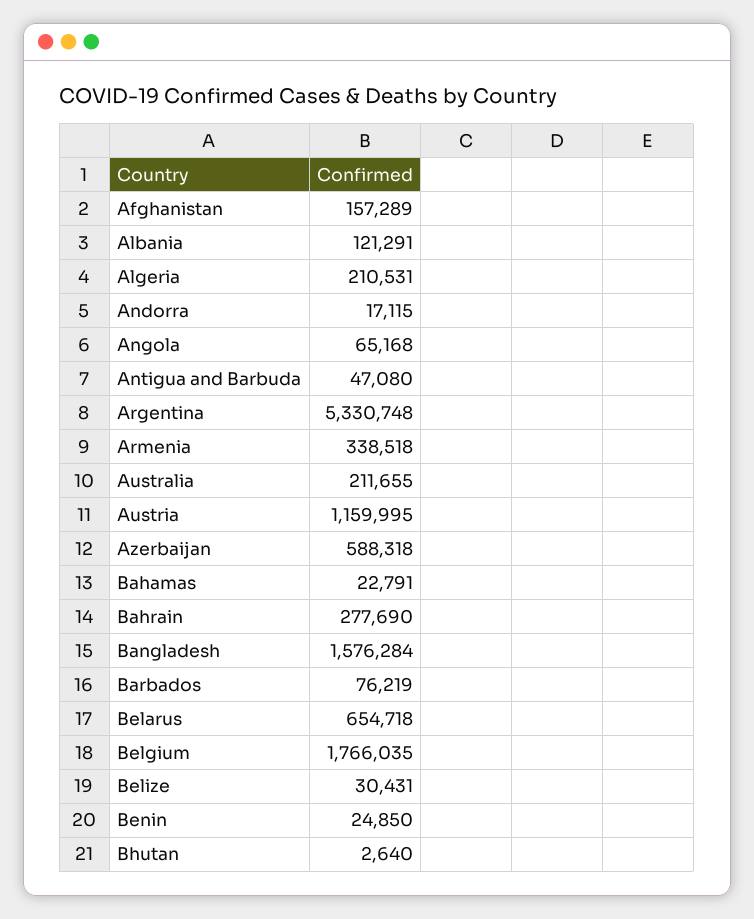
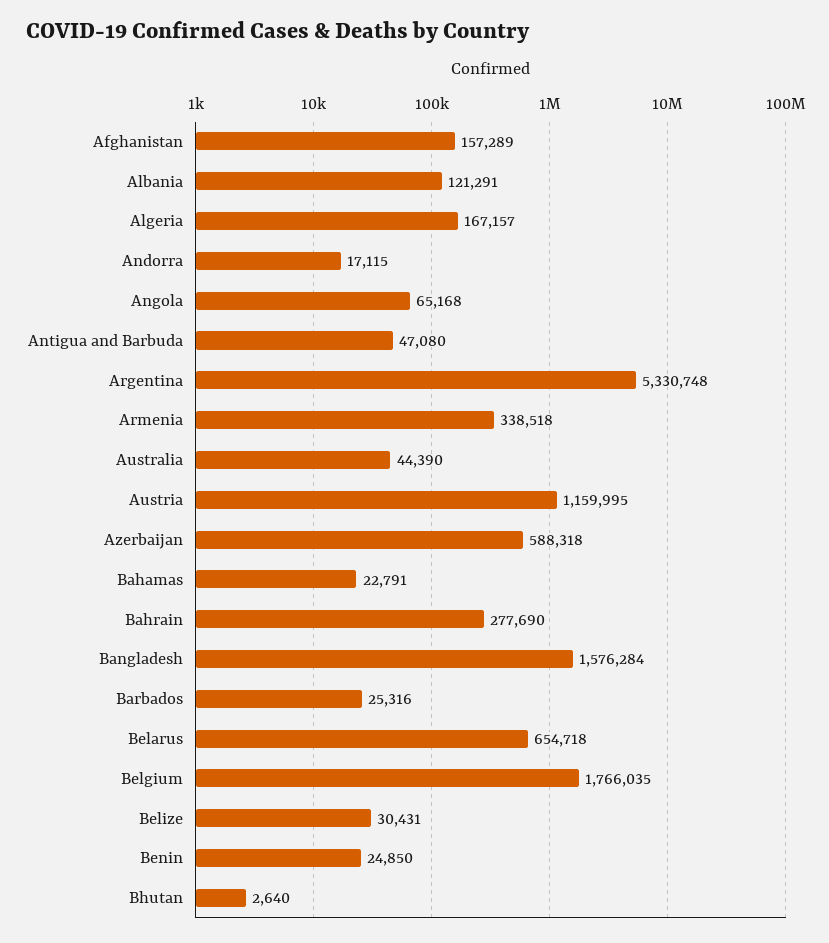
Algeria: 210531 -> 167157
Australia: 211655 -> 44390
Barbados: 76219 -> 25316

